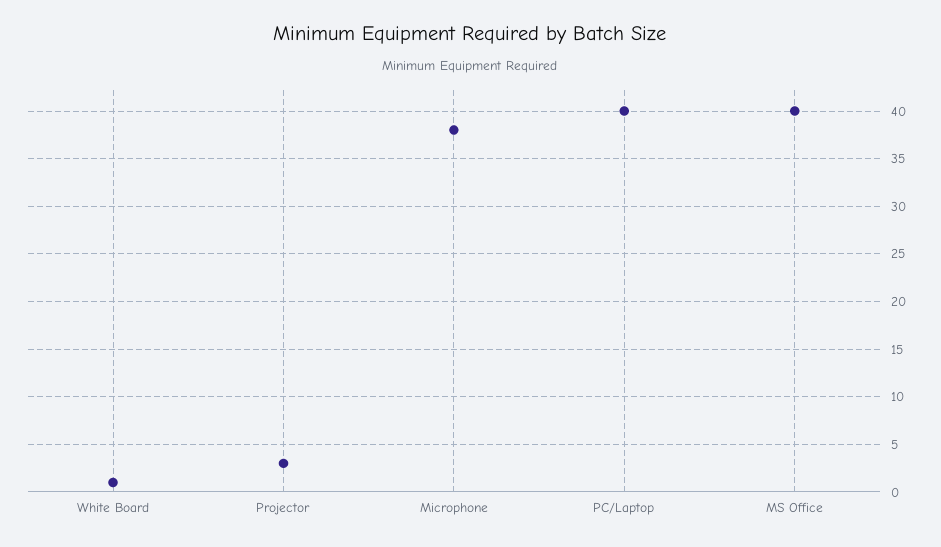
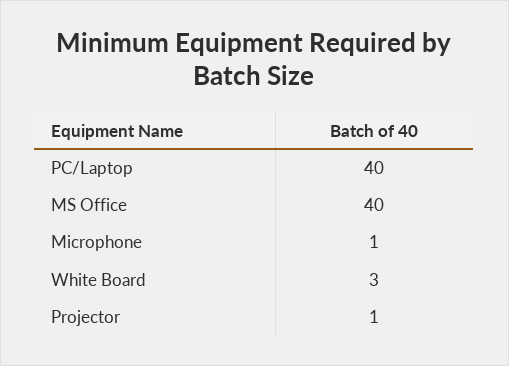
White Board: 1 -> 3
Projector: 3 -> 1
Microphone: 38 -> 1

